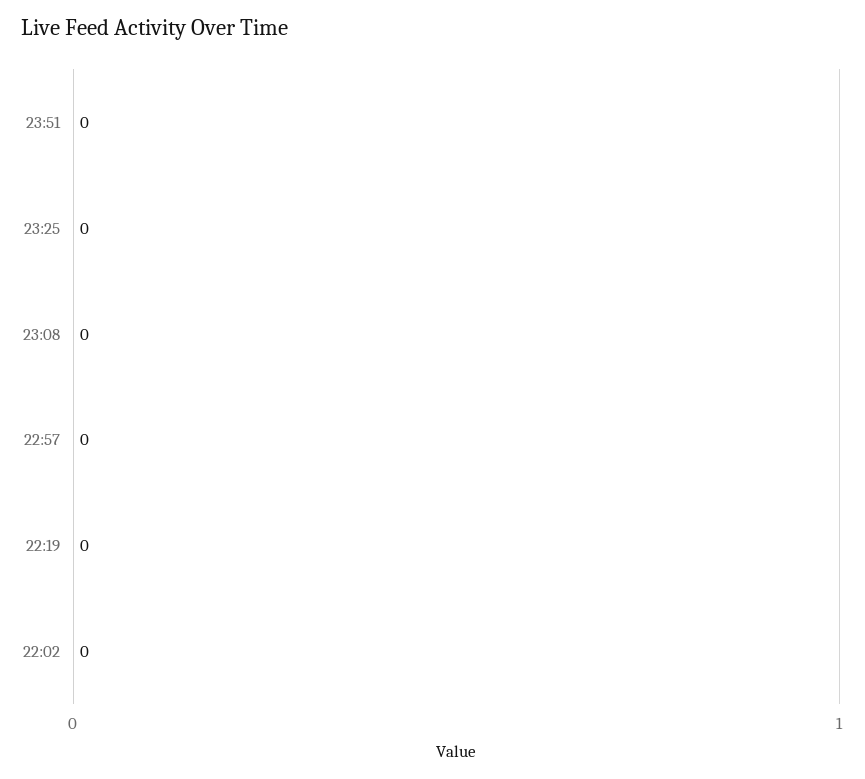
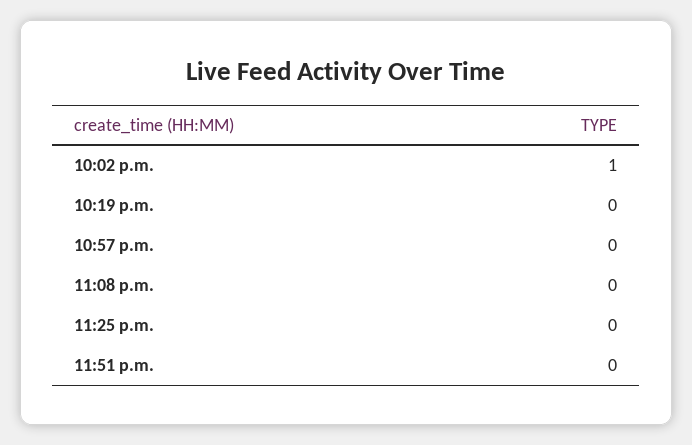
22:02: 0 -> 1

